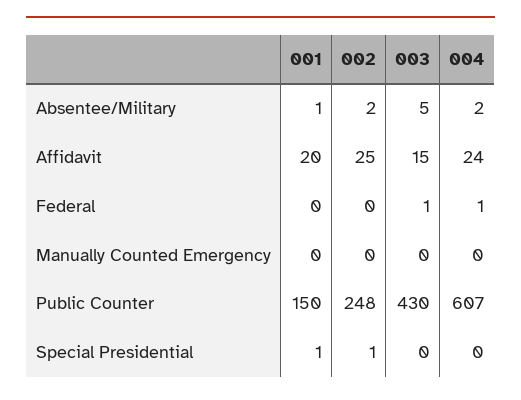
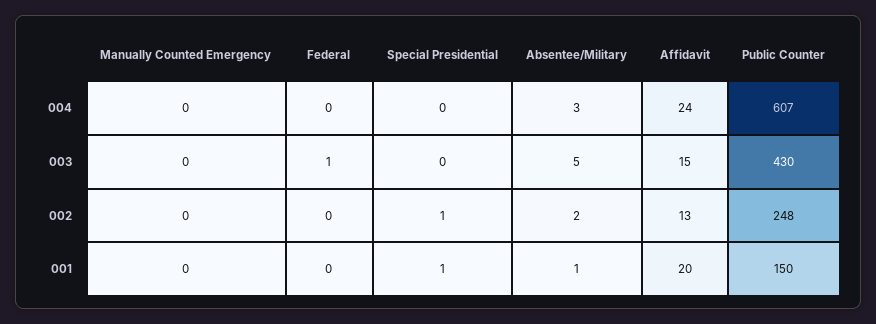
004, Absentee/Military: 2 -> 3
002, Affidavit: 25 -> 13
004, Federal: 1 -> 0

